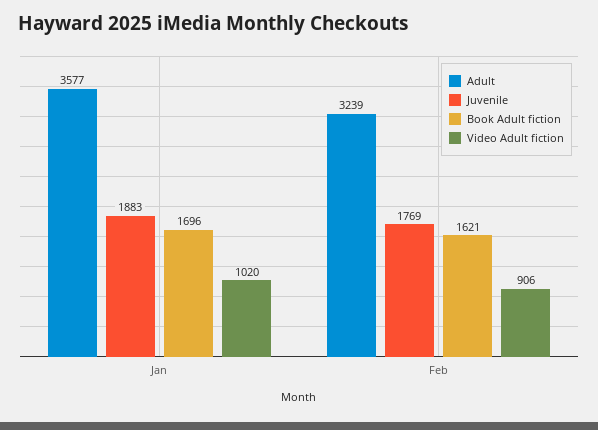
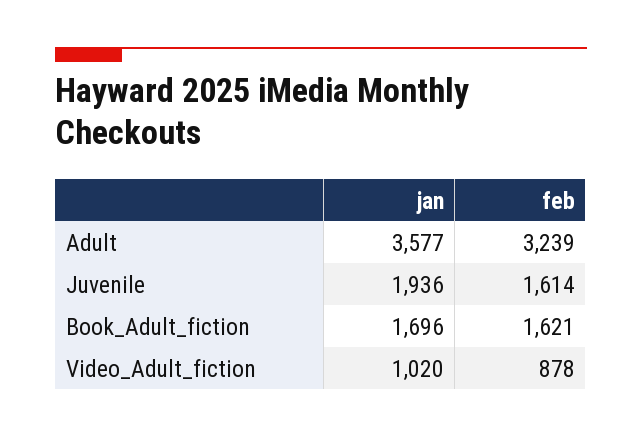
Juvenile, Jan: 1883 -> 1936
Juvenile, Feb: 1769 -> 1614
Video Adult fiction, Feb: 906 -> 878

